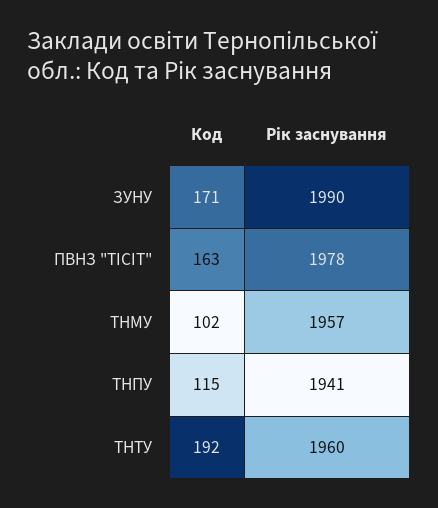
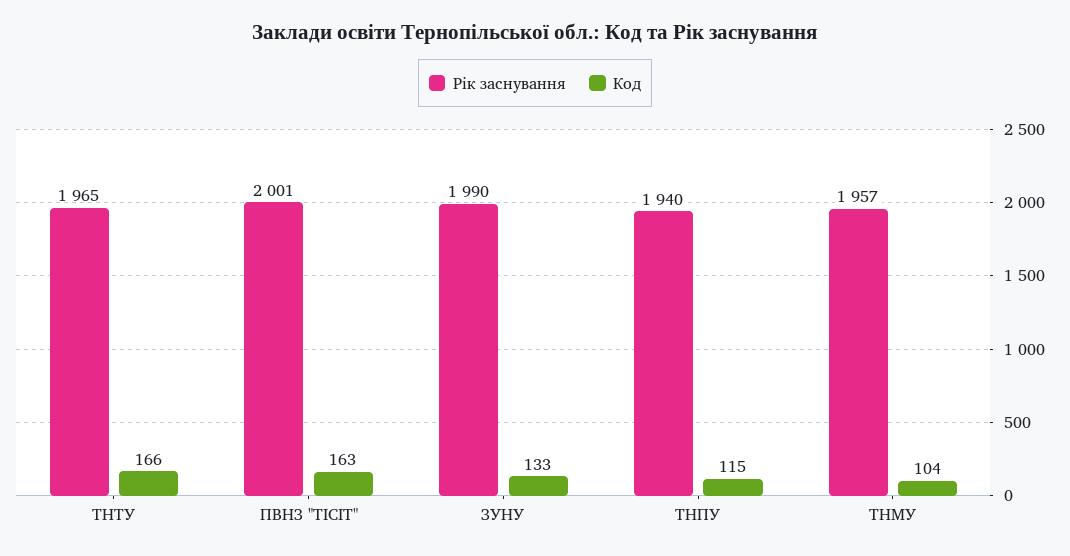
Код, ЗУНУ: 171 -> 133
Рік заснування, ПВНЗ "ТІСІТ": 1978 -> 2001
Код, ТНМУ: 102 -> 104
Рік заснування, ТНПУ: 1941 -> 1940
Код, ТНТУ: 192 -> 166
Рік заснування, ТНТУ: 1960 -> 1965

